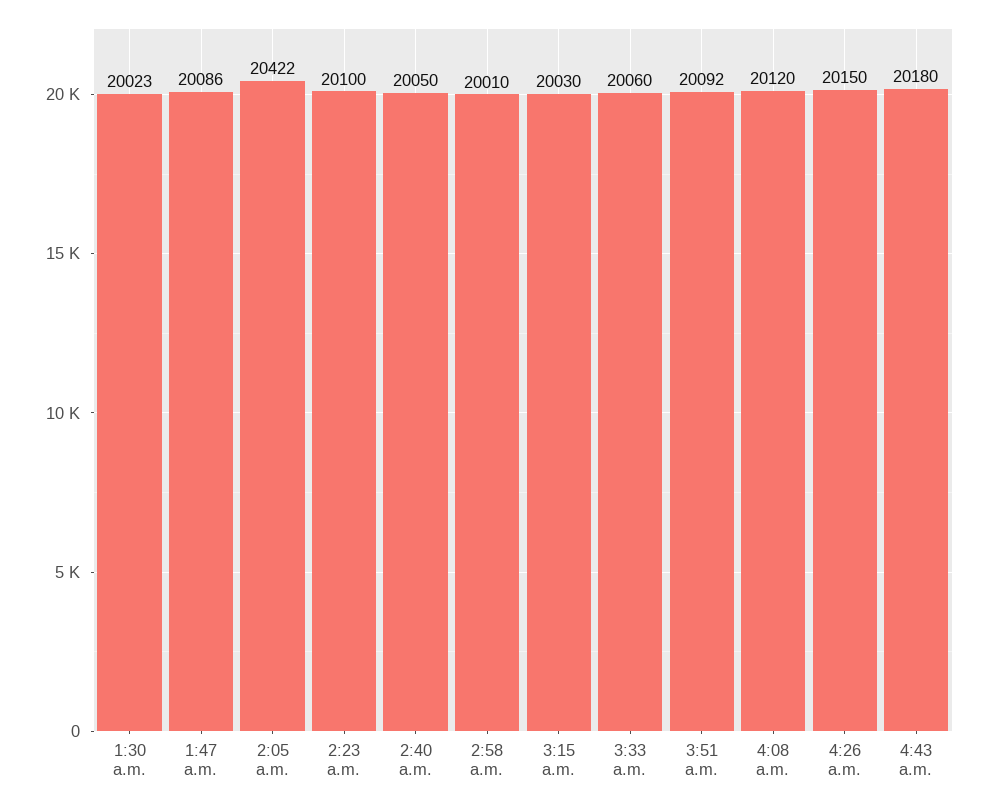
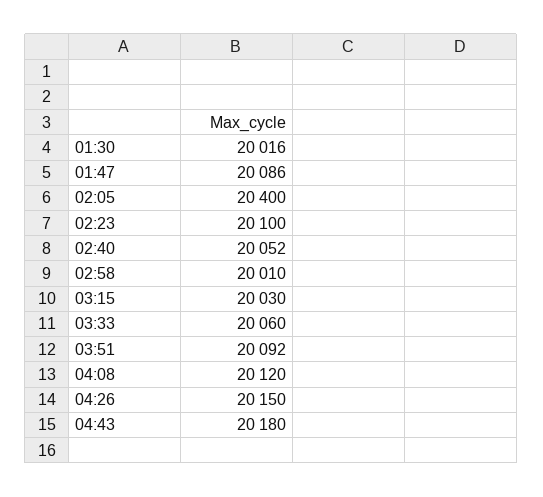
1:30 a.m.: 20023 -> 20016
2:05 a.m.: 20422 -> 20400
2:40 a.m.: 20050 -> 20052

